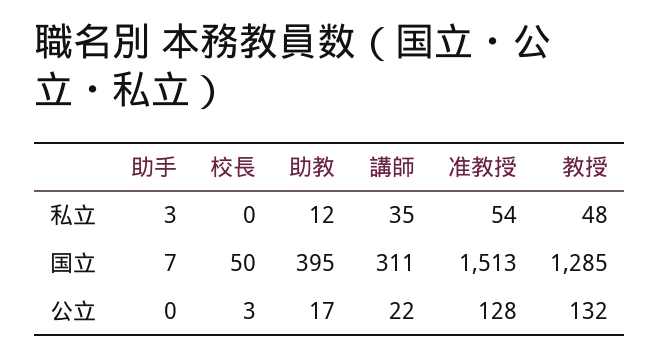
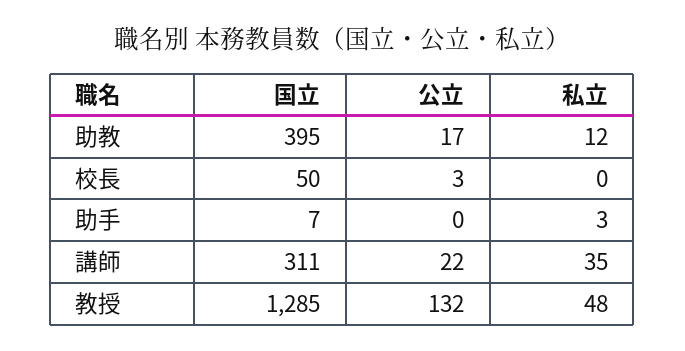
准教授, 私立: 54 -> none
准教授, 国立: 1513 -> none
准教授, 公立: 128 -> none

